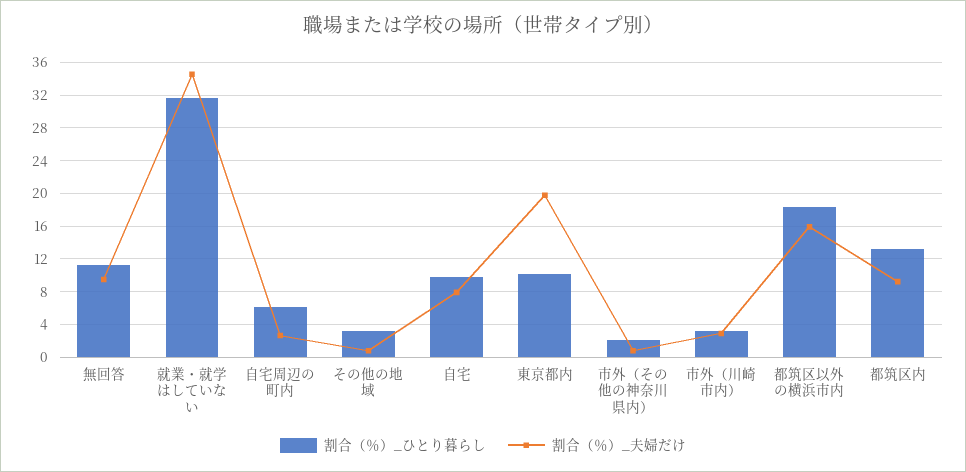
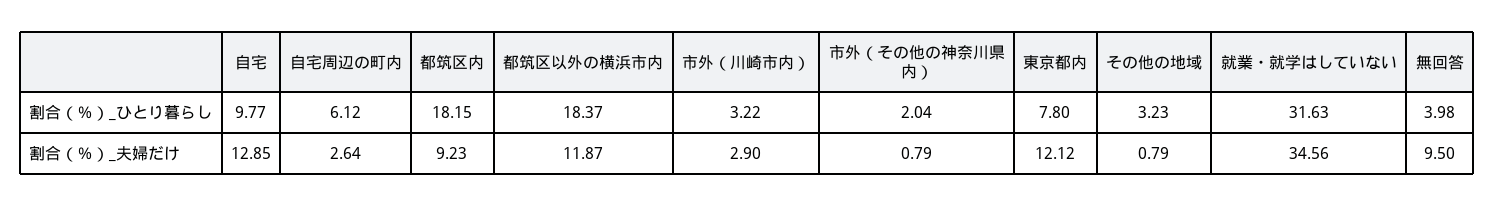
割合（％）_ひとり暮らし, 無回答: 11 -> 3.98
割合（％）_夫婦だけ, 自宅: 8 -> 12.85
割合（％）_ひとり暮らし, 東京都内: 10 -> 7.8
割合（％）_夫婦だけ, 東京都内: 20 -> 12.12
割合（％）_夫婦だけ, 都筑区以外の横浜市内: 16 -> 11.87
割合（％）_ひとり暮らし, 都筑区内: 13 -> 18.15

